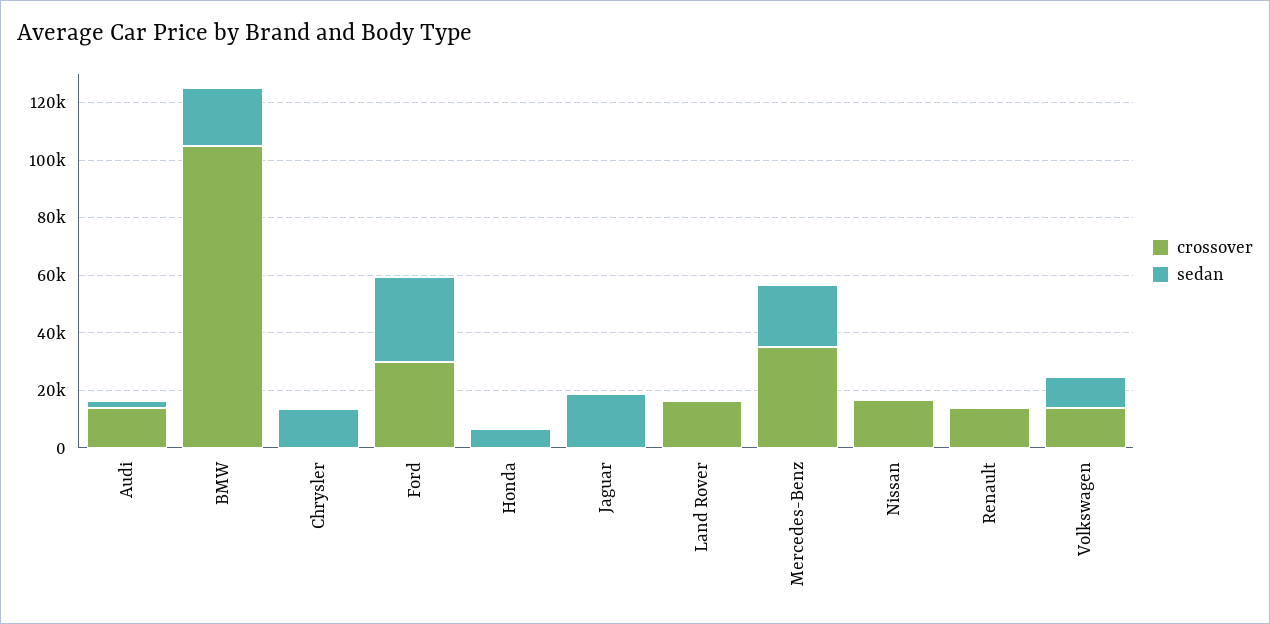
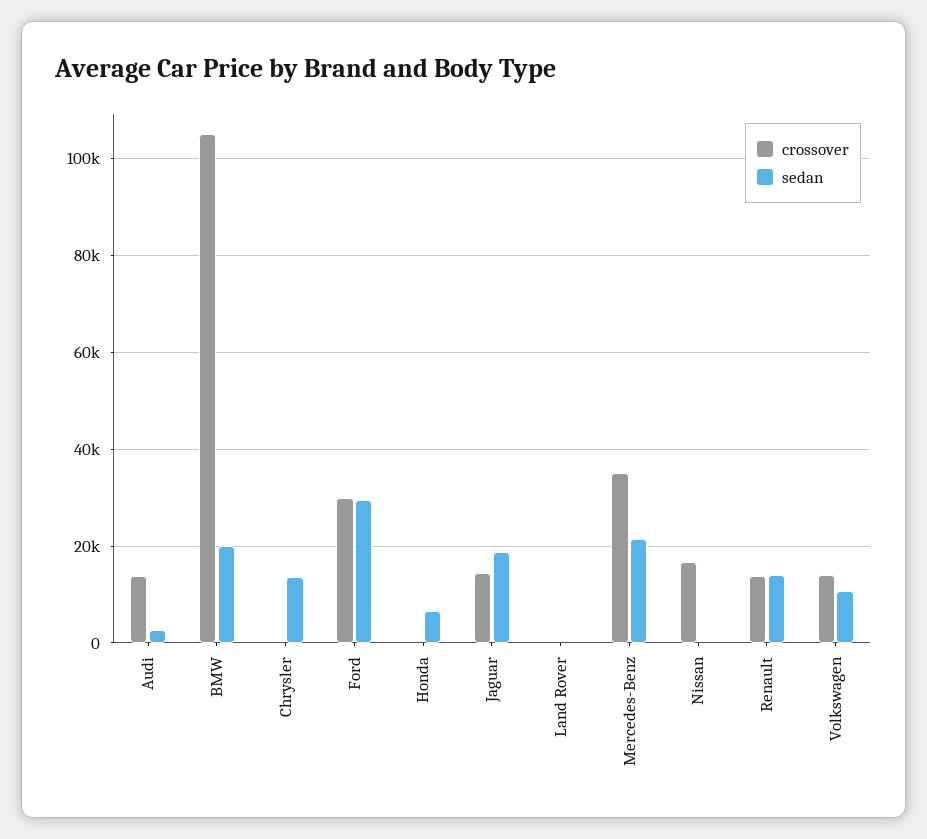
crossover, Jaguar: 0 -> 14000
crossover, Land Rover: 15000 -> 0
sedan, Renault: 0 -> 14000

